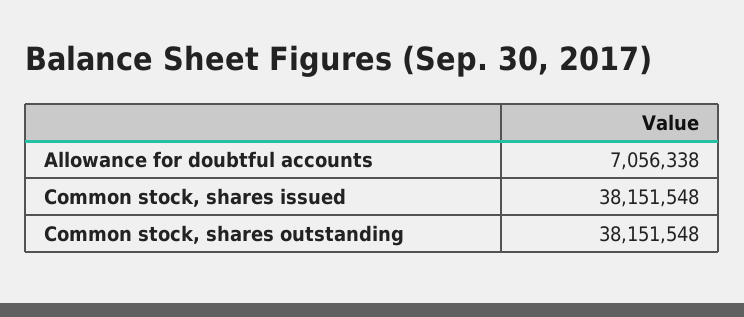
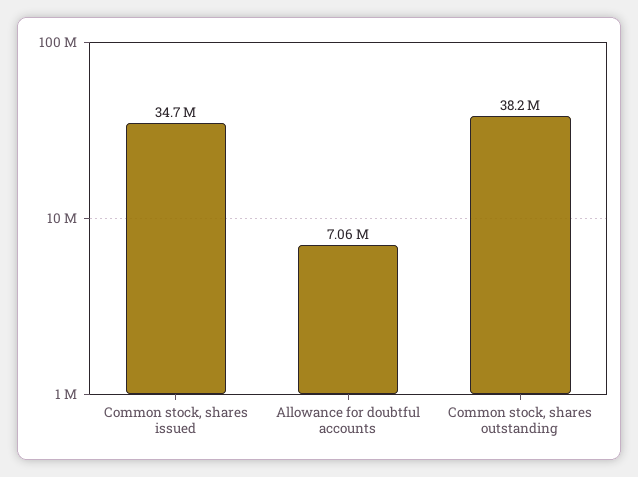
Common stock, shares issued: 38151548 -> 34700000

